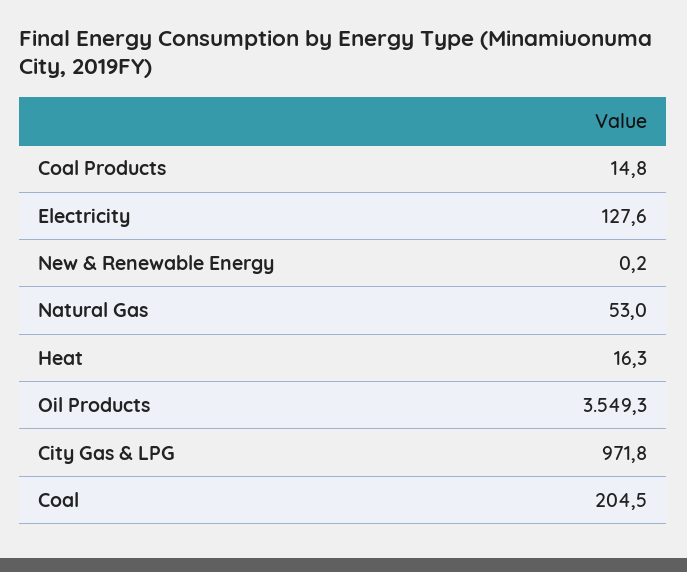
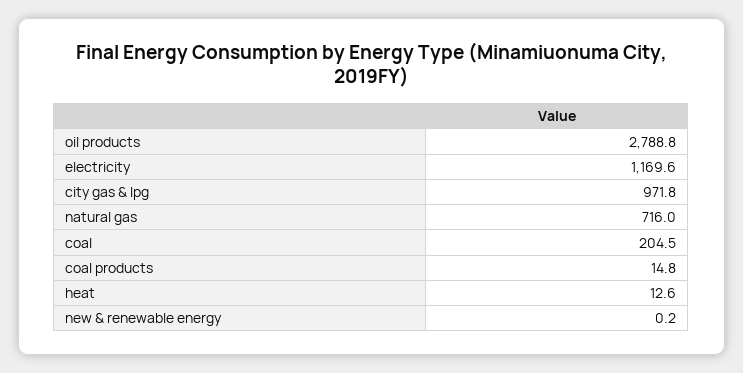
Electricity: 127.6 -> 1169.6
Natural Gas: 53 -> 716
Heat: 16.3 -> 12.6
Oil Products: 3549.3 -> 2788.8

